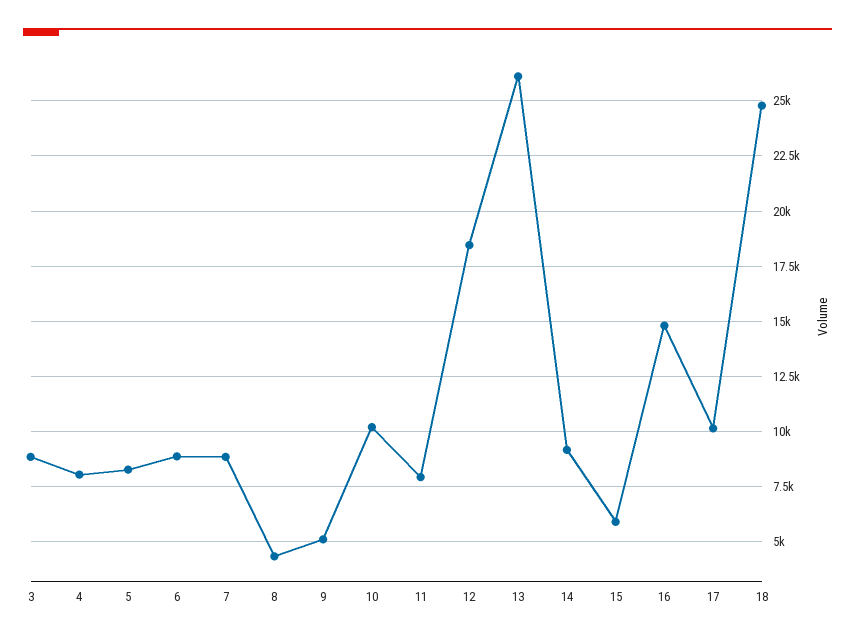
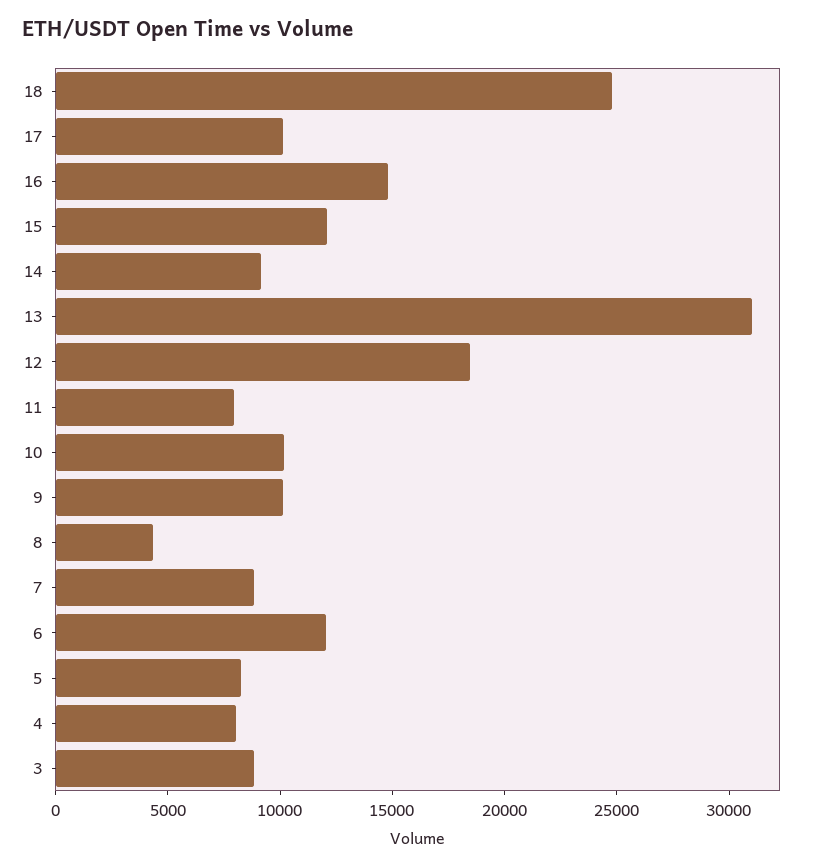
6: 9000 -> 12000
9: 5000 -> 10000
13: 26000 -> 31000
15: 6000 -> 12000

